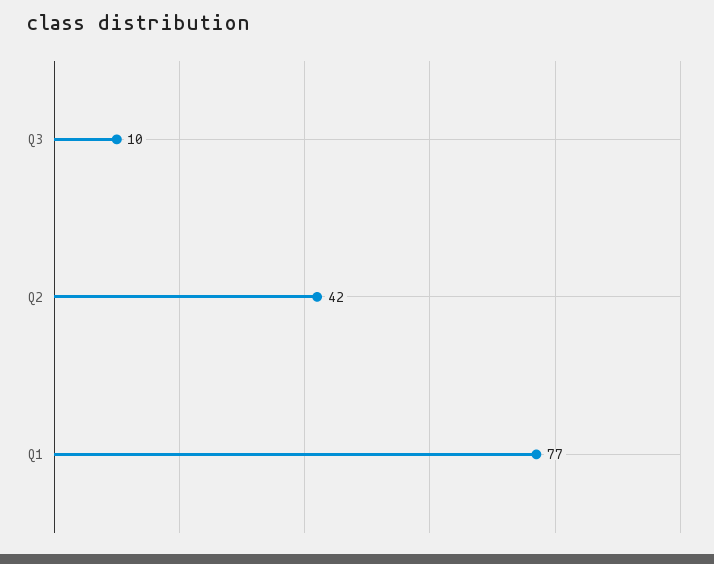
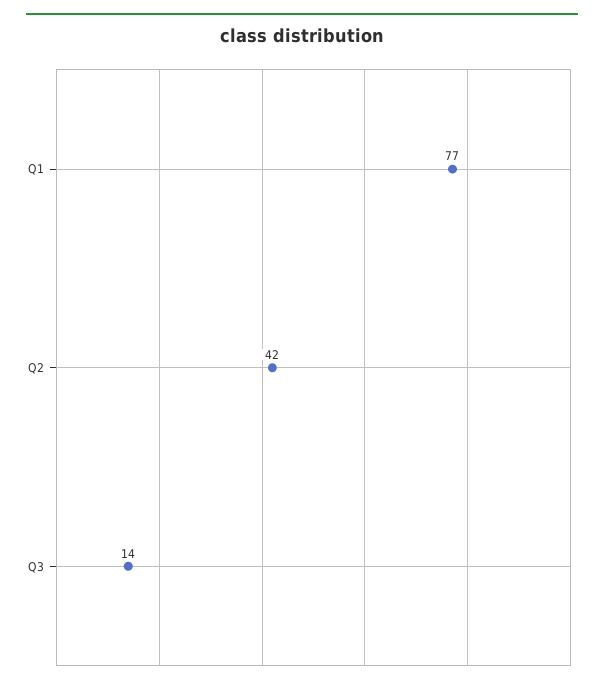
Q3: 10 -> 14

